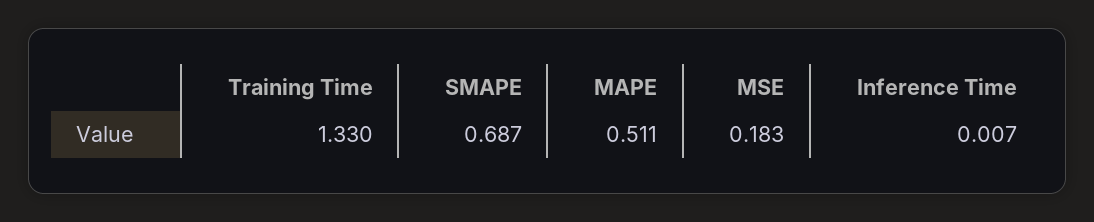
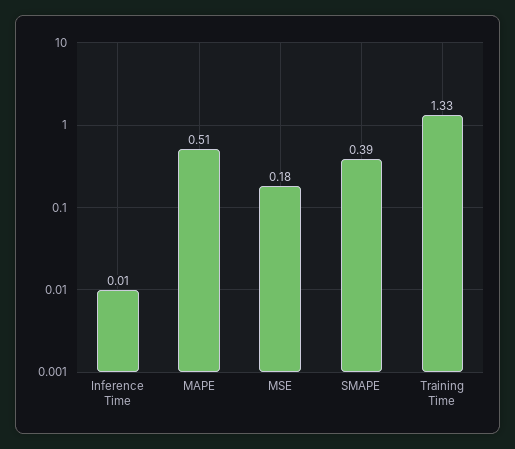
SMAPE: 0.687 -> 0.39

